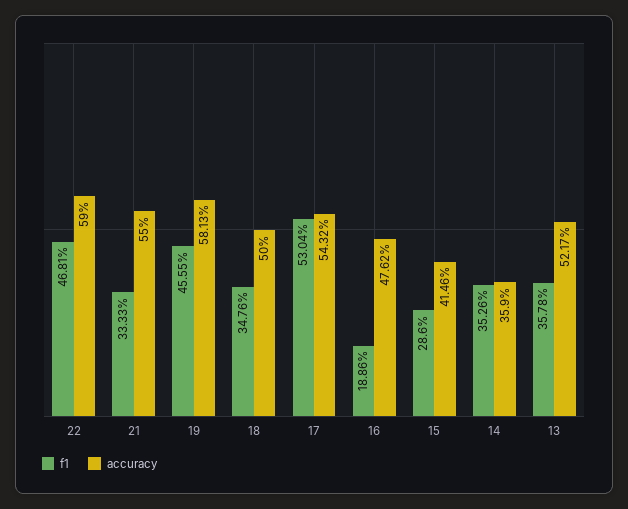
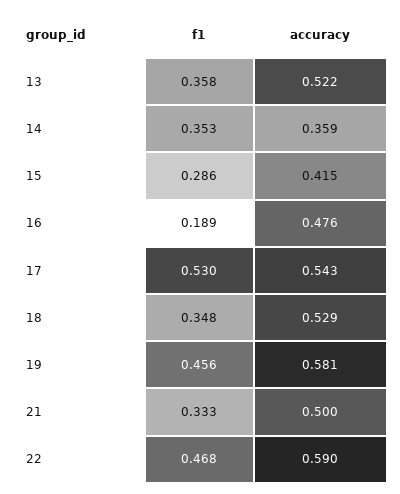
accuracy, 21: 0.55 -> 0.5
accuracy, 18: 0.5 -> 0.529

